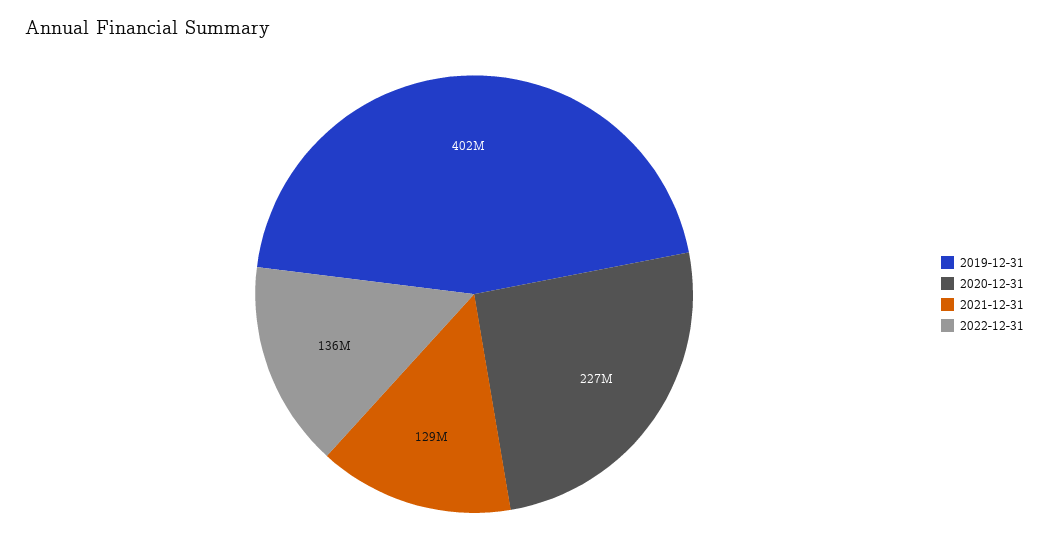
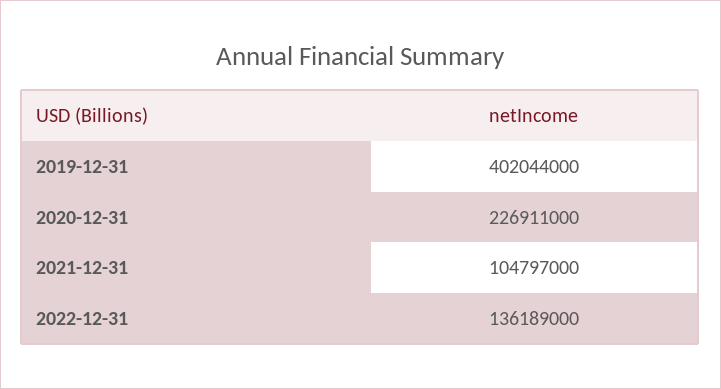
2021-12-31: 129000000 -> 104797000

